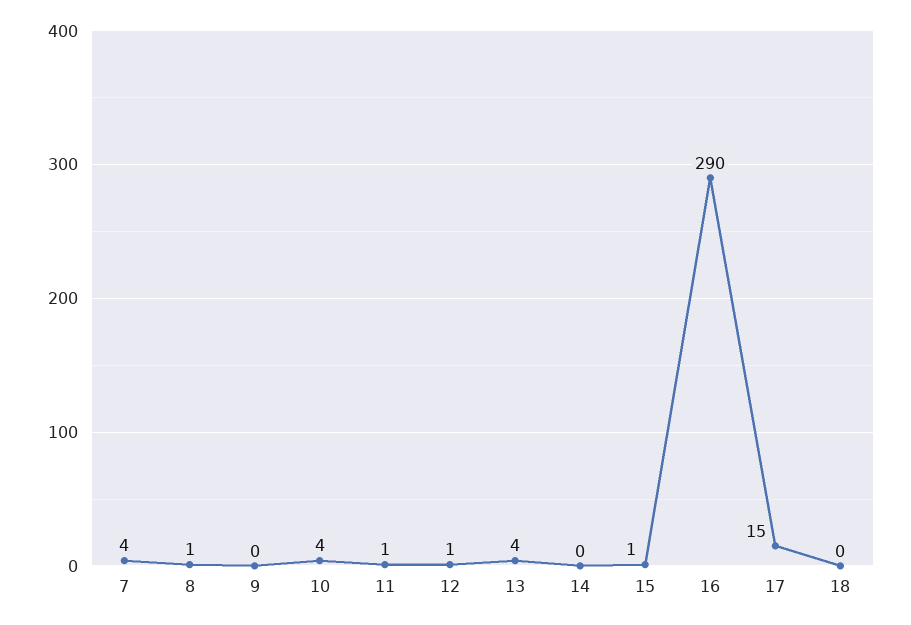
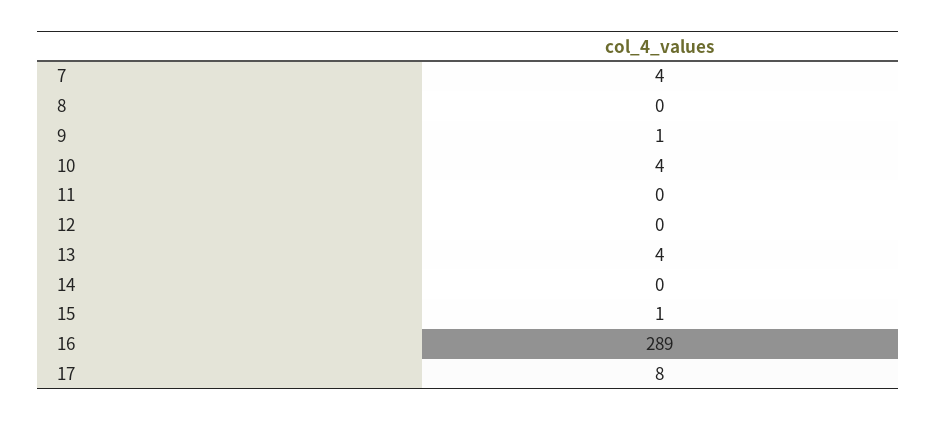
8: 1 -> 0
9: 0 -> 1
11: 1 -> 0
12: 1 -> 0
16: 290 -> 289
17: 15 -> 8
18: 0 -> none

